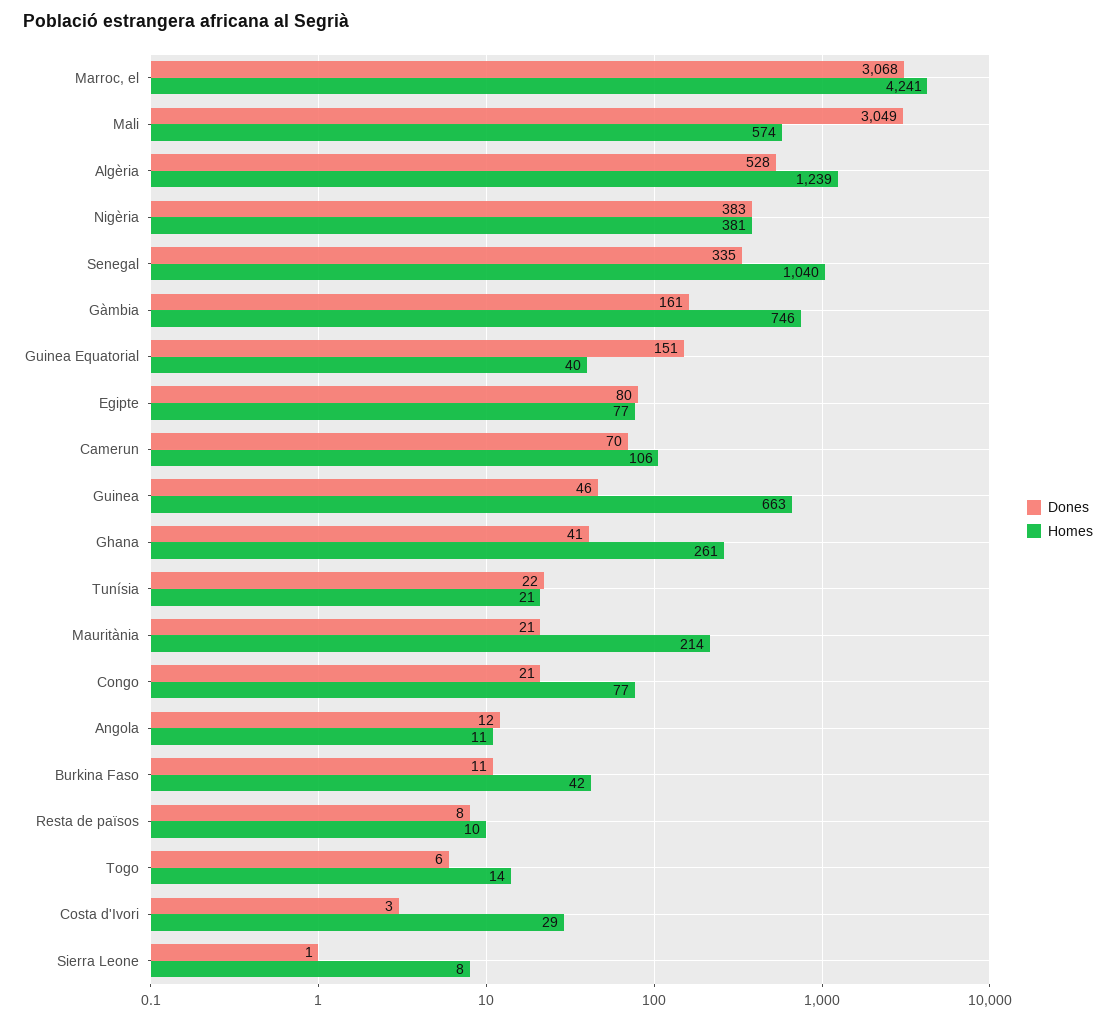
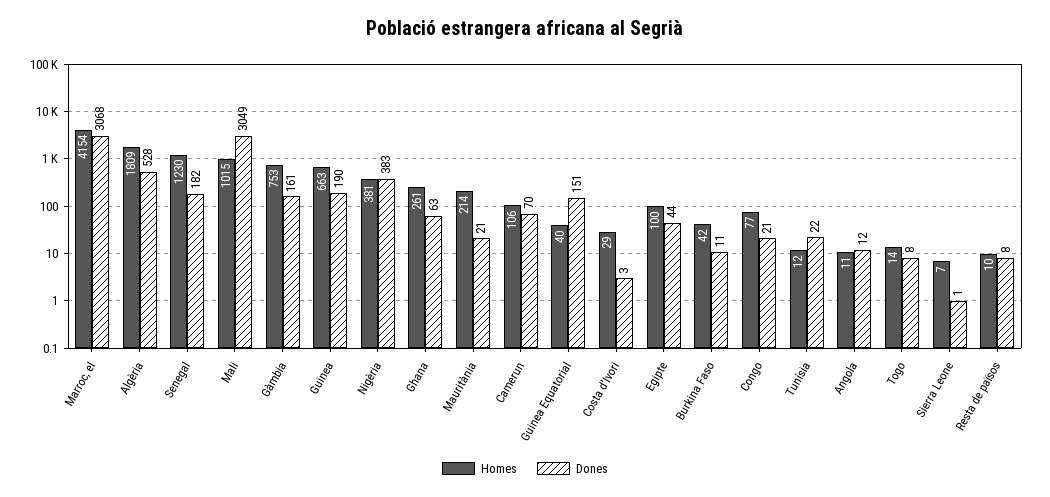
Homes, Marroc, el: 4241 -> 4154
Homes, Mali: 574 -> 1015
Homes, Algèria: 1239 -> 1809
Dones, Senegal: 335 -> 182
Homes, Senegal: 1040 -> 1230
Homes, Gàmbia: 746 -> 753
Dones, Egipte: 80 -> 44
Homes, Egipte: 77 -> 100
Dones, Guinea: 46 -> 190
Dones, Ghana: 41 -> 63
Homes, Tunísia: 21 -> 12
Dones, Togo: 6 -> 8
Homes, Sierra Leone: 8 -> 7

